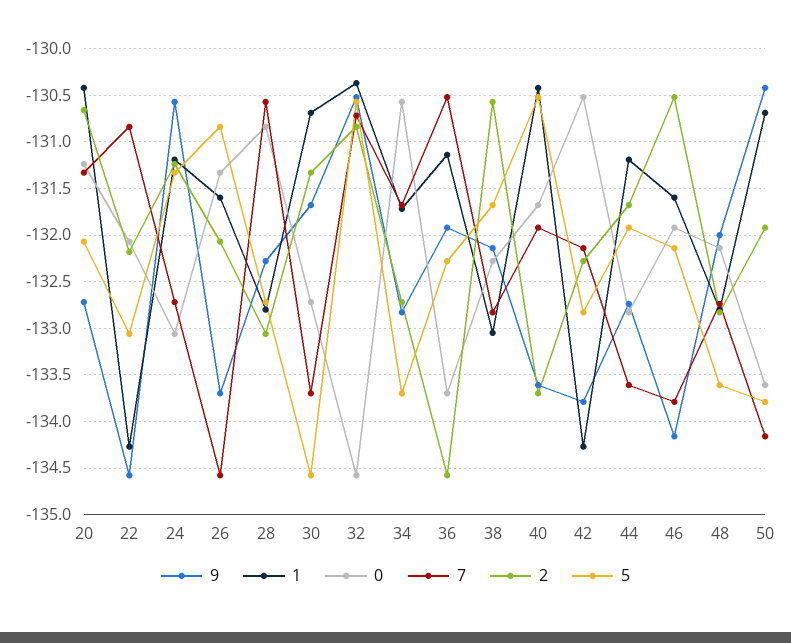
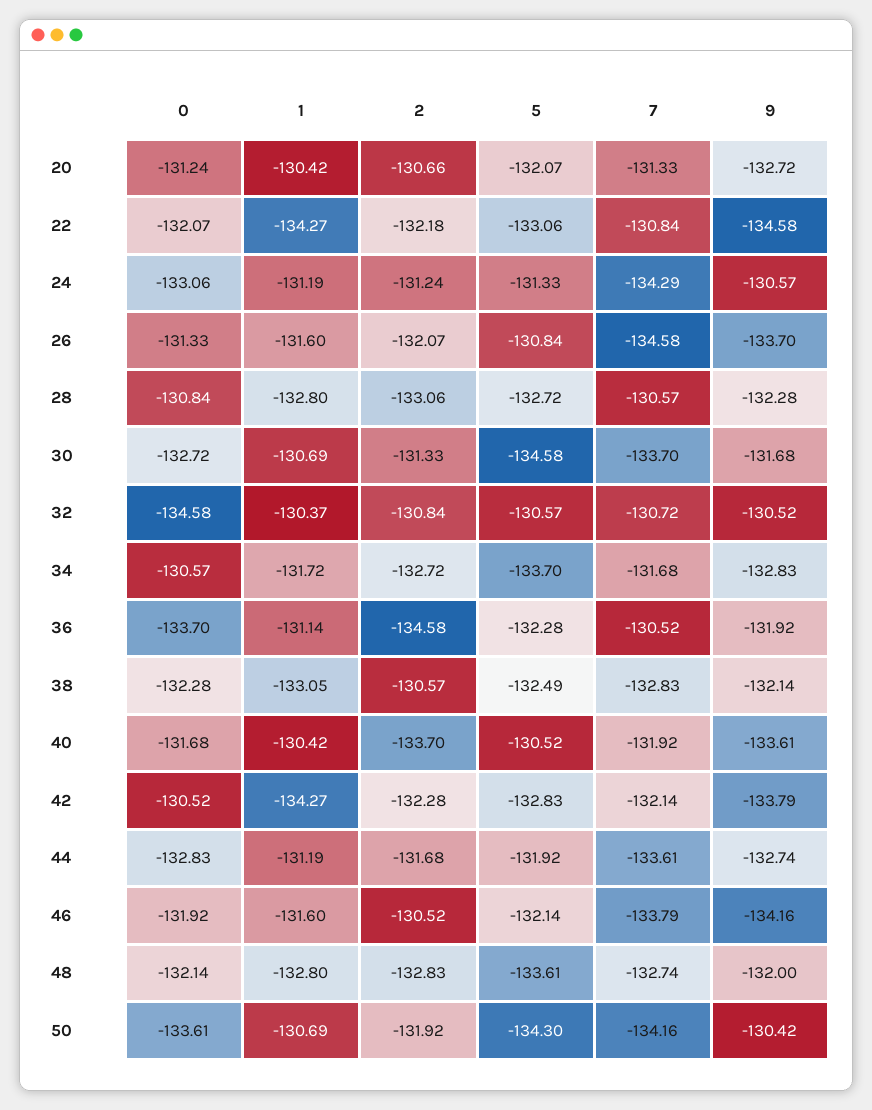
7, 24: -132.7 -> -134.29
5, 38: -131.7 -> -132.49
5, 50: -133.8 -> -134.3

